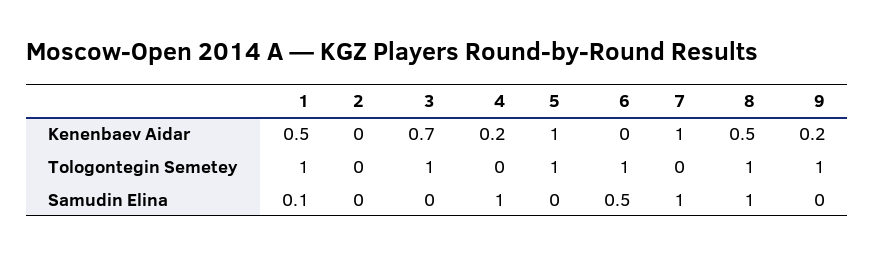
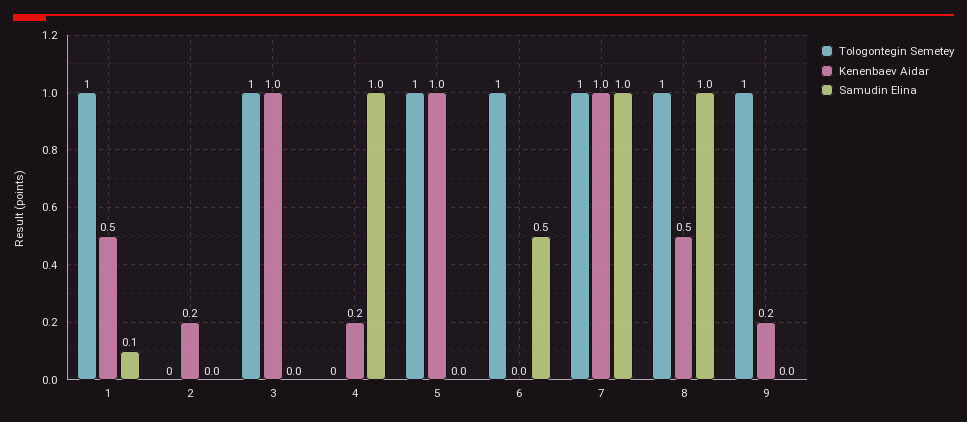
Kenenbaev Aidar, 2: 0 -> 0.2
Kenenbaev Aidar, 3: 0.7 -> 1
Tologontegin Semetey, 7: 0 -> 1

